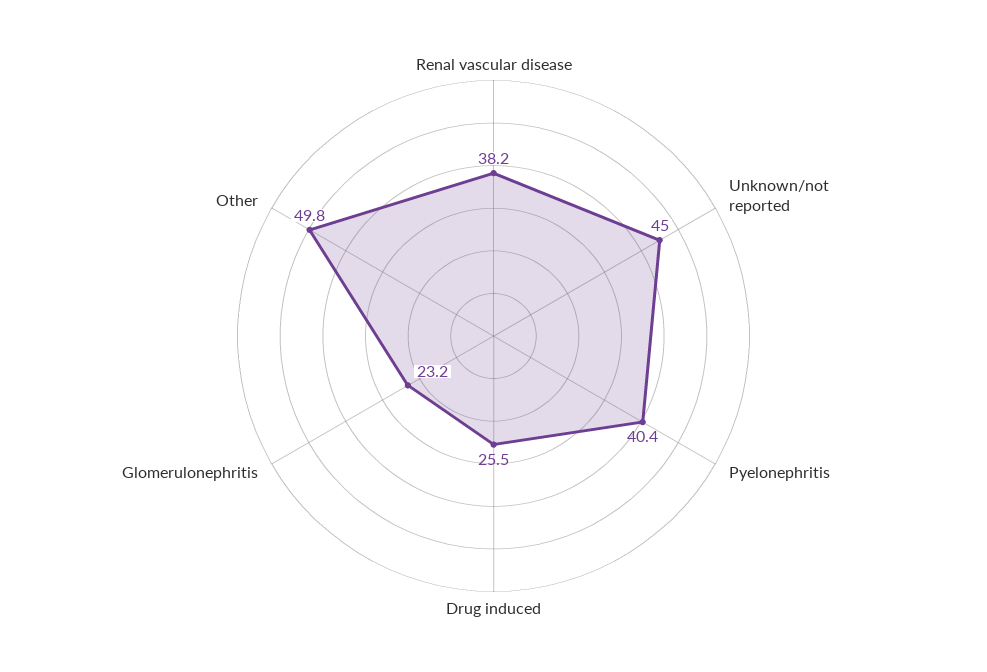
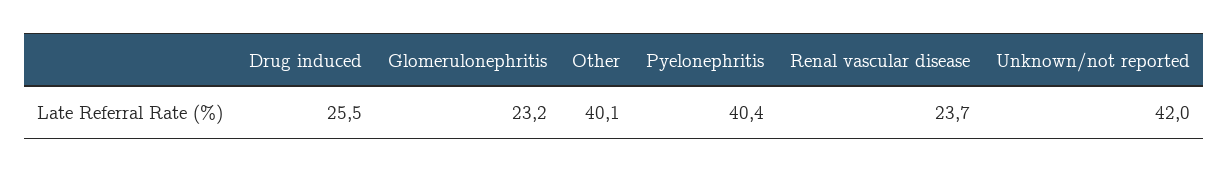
Renal vascular disease: 38.2 -> 23.7
Unknown/not reported: 45 -> 42
Other: 49.8 -> 40.1

